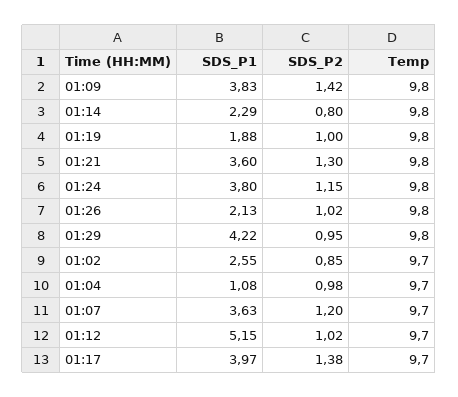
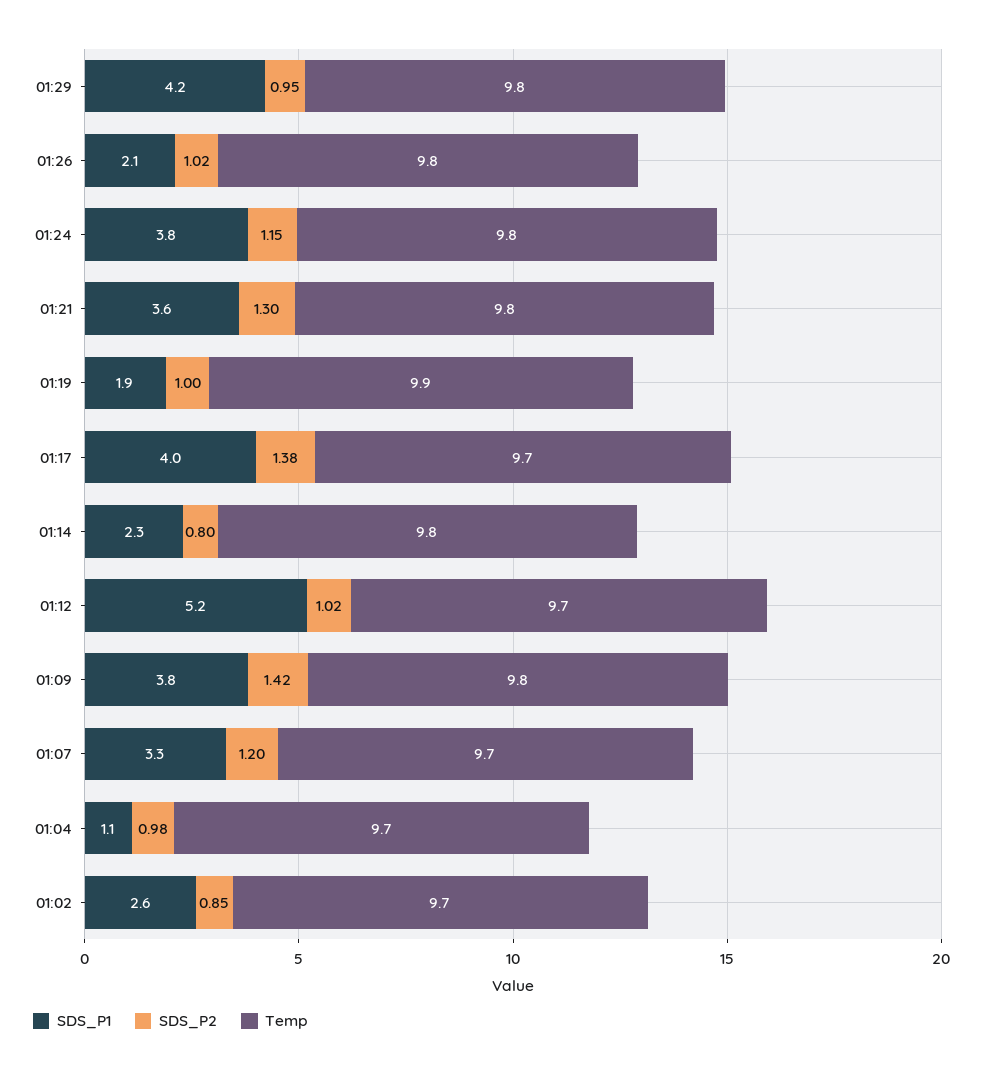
Temp, 01:19: 9.8 -> 9.9
SDS_P1, 01:07: 3.63 -> 3.3

